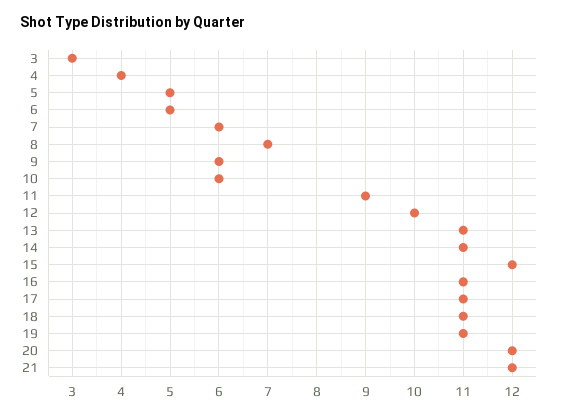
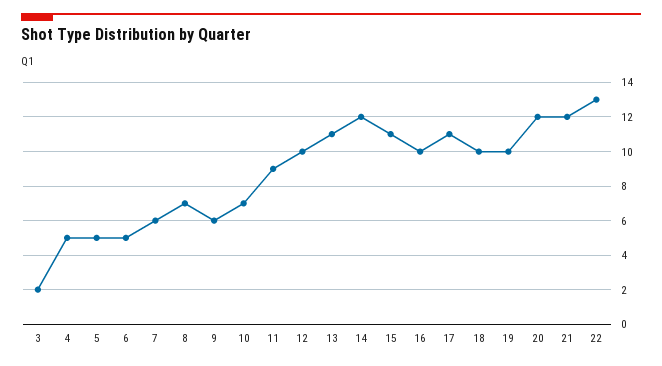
3: 3 -> 2
4: 4 -> 5
10: 6 -> 7
14: 11 -> 12
15: 12 -> 11
16: 11 -> 10
18: 11 -> 10
19: 11 -> 10
22: none -> 13

